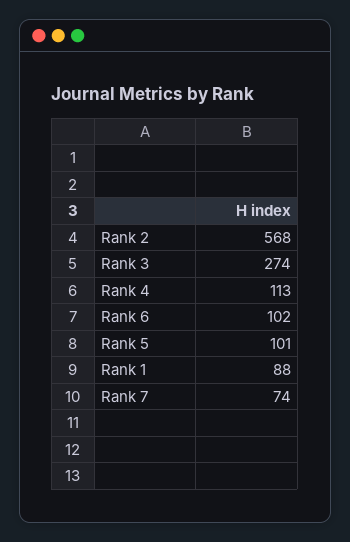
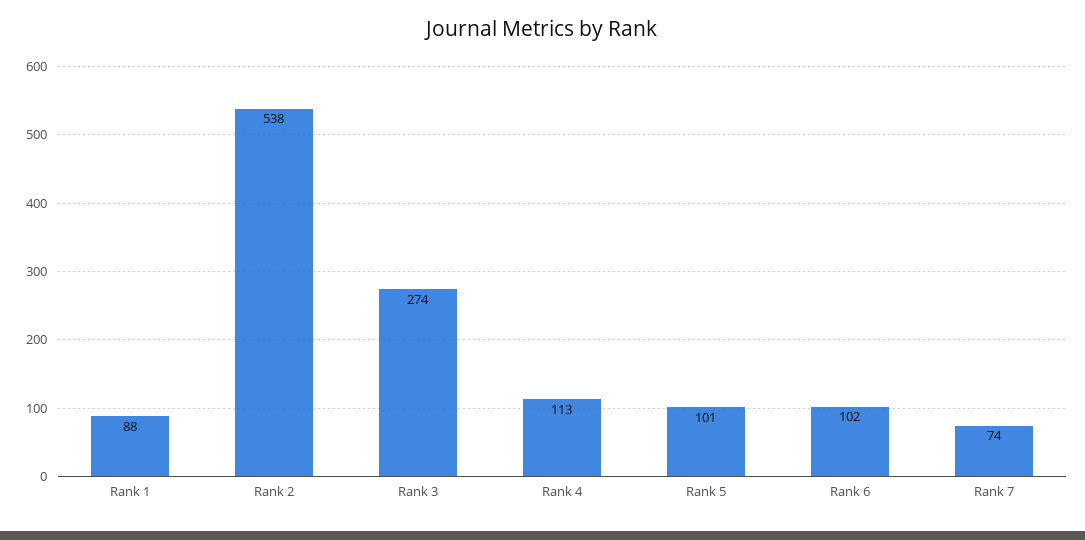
Rank 2: 568 -> 538

